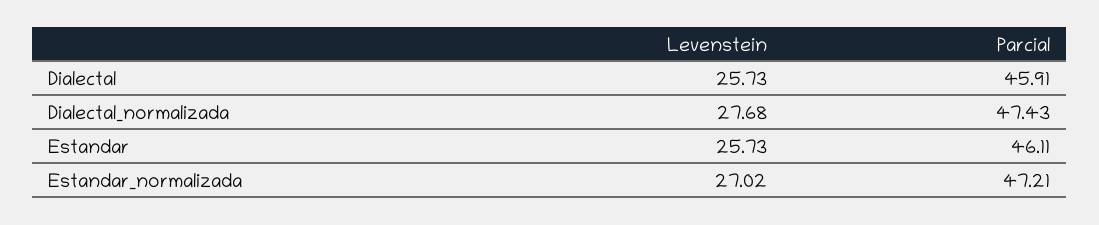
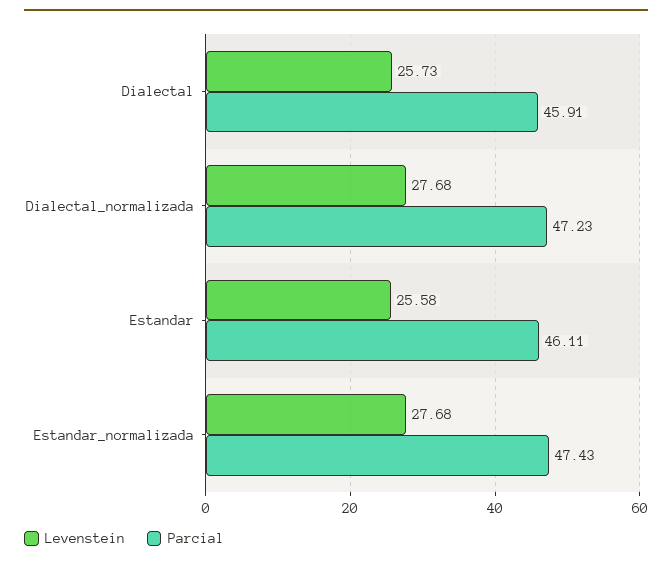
Parcial, Dialectal_normalizada: 47.43 -> 47.23
Levenstein, Estandar: 25.73 -> 25.58
Levenstein, Estandar_normalizada: 27.02 -> 27.68
Parcial, Estandar_normalizada: 47.21 -> 47.43

